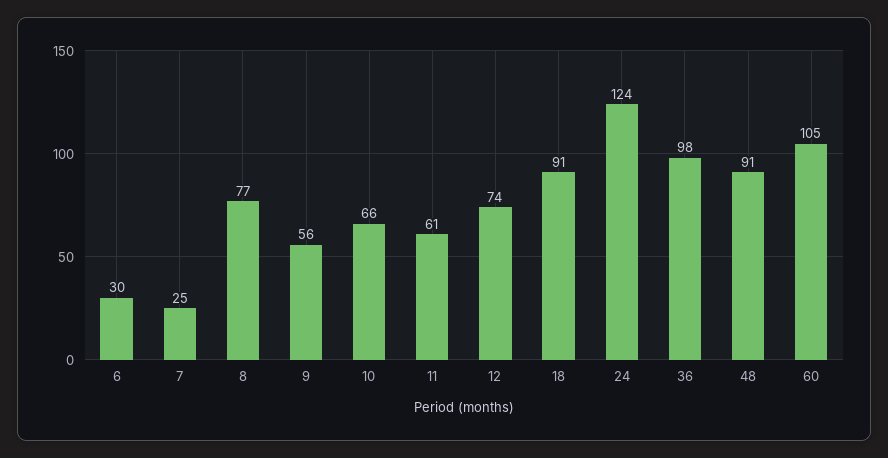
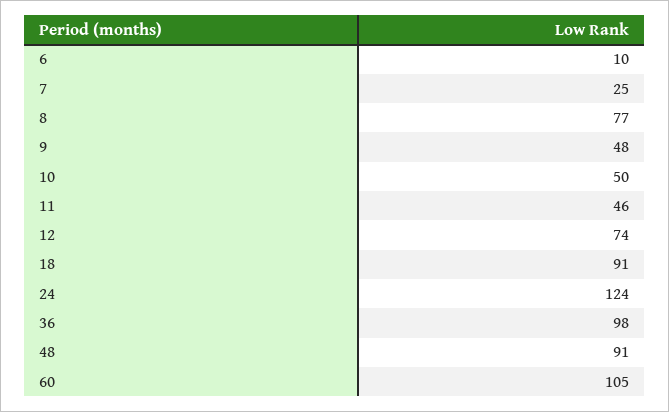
6: 30 -> 10
9: 56 -> 48
10: 66 -> 50
11: 61 -> 46

